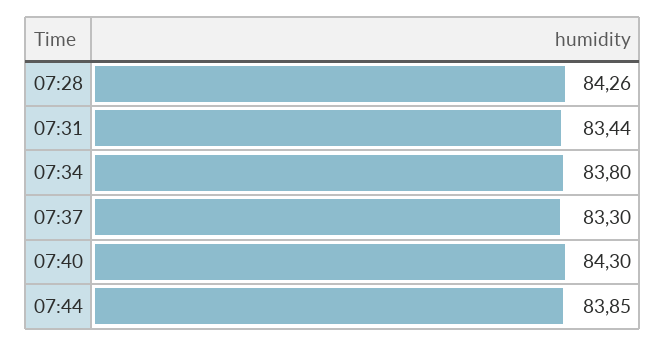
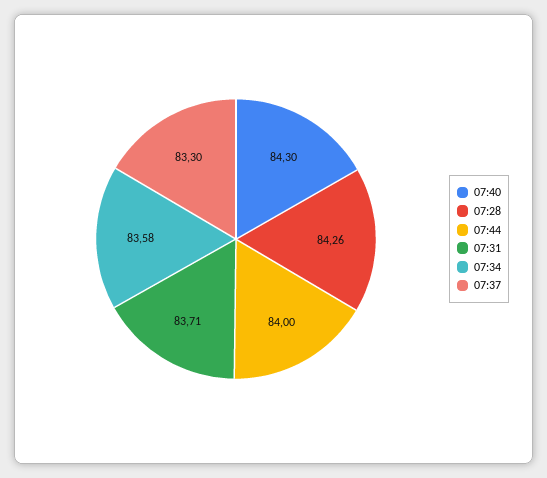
07:31: 83.44 -> 83.71
07:34: 83.8 -> 83.58
07:44: 83.85 -> 84

